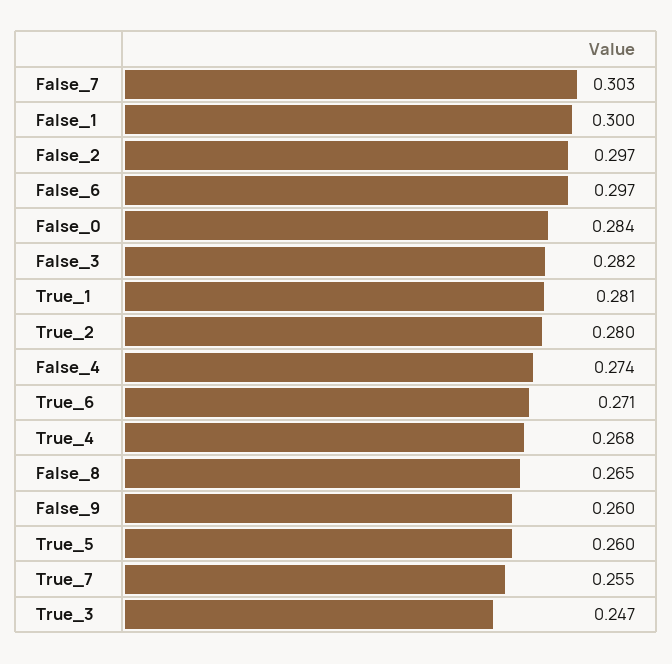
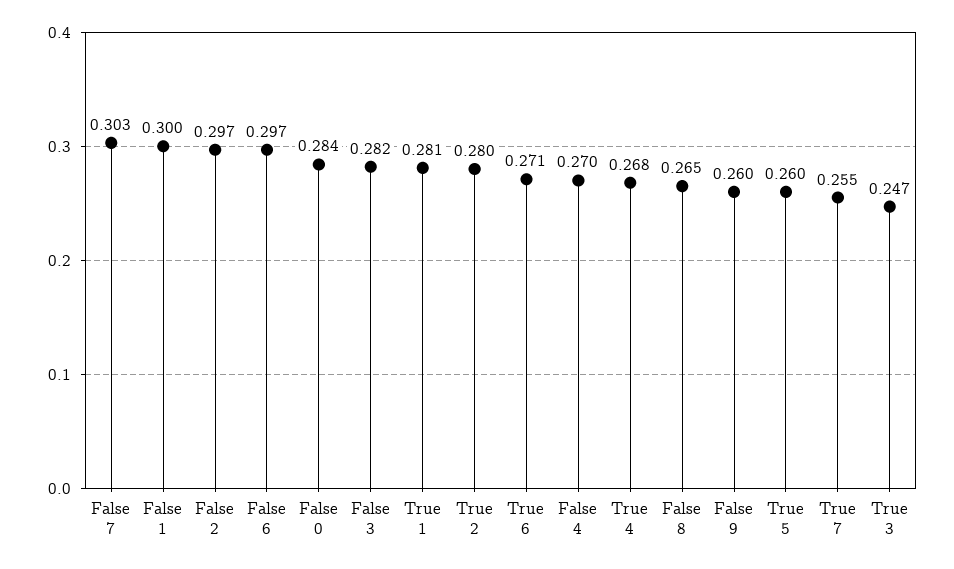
False_4: 0.274 -> 0.27

